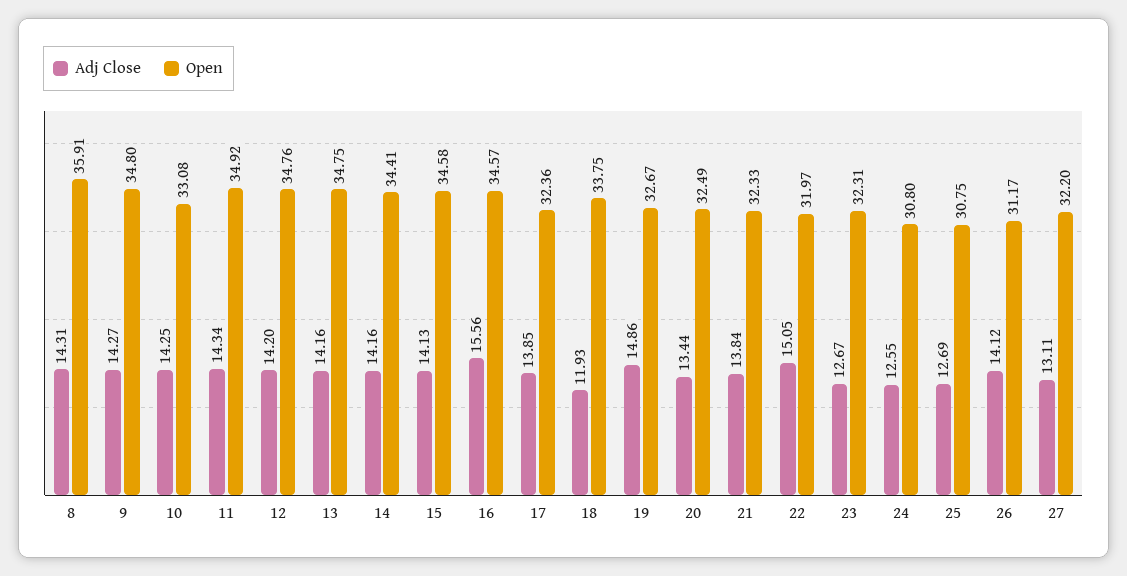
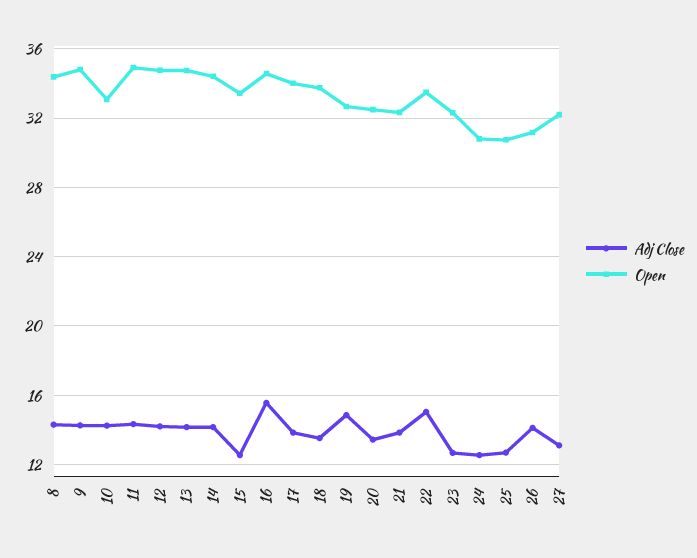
Open, 8: 35.91 -> 34.5
Adj Close, 15: 14.13 -> 12.5
Open, 15: 34.58 -> 33.5
Open, 17: 32.36 -> 34
Adj Close, 18: 11.93 -> 13.5
Open, 22: 31.97 -> 33.5

